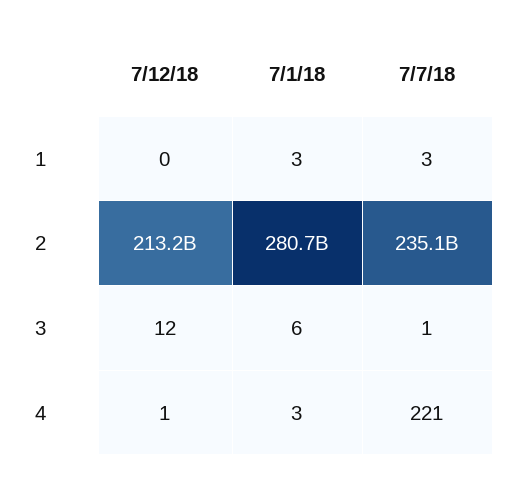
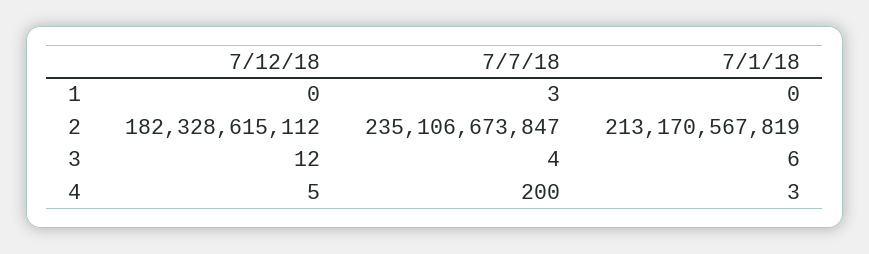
7/1/18, 1: 3 -> 0
7/12/18, 2: 213200000000 -> 182328615112
7/1/18, 2: 280700000000 -> 213170567819
7/7/18, 3: 1 -> 4
7/12/18, 4: 1 -> 5
7/7/18, 4: 221 -> 200

